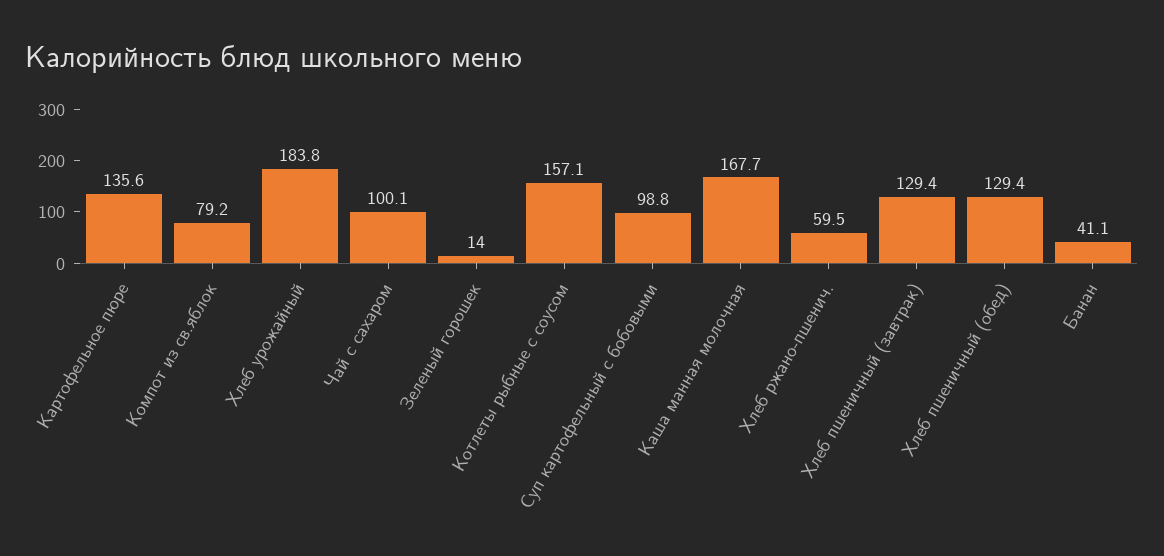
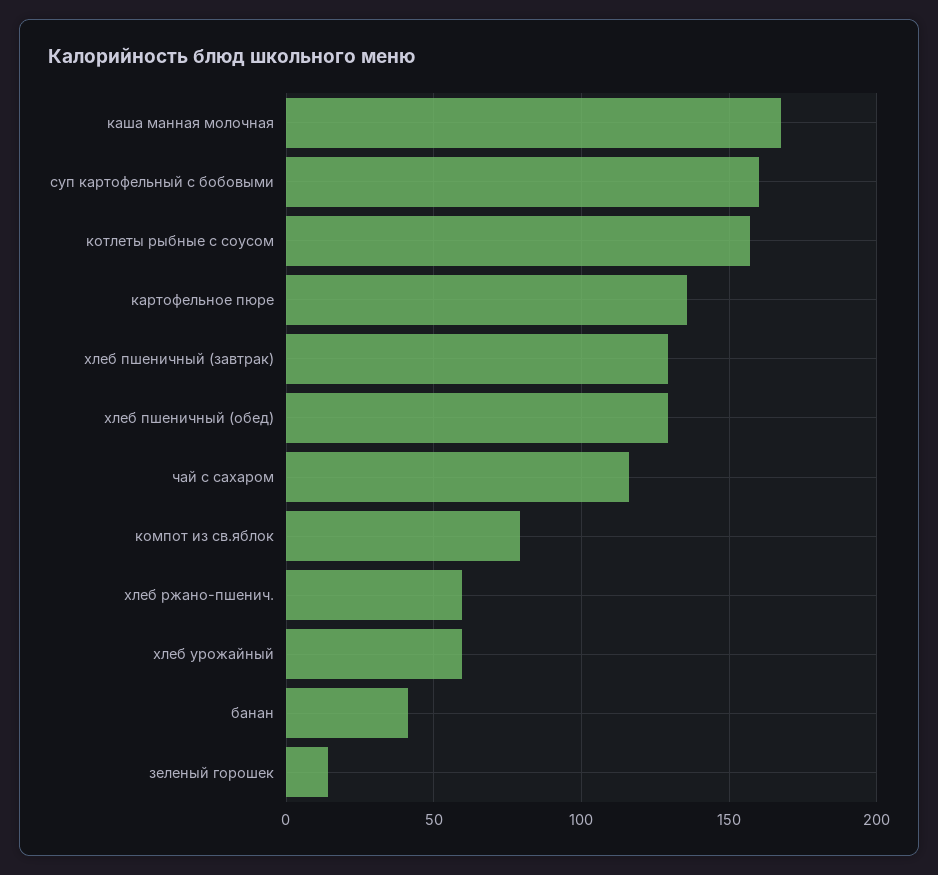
Хлеб урожайный: 183.8 -> 60
Чай с сахаром: 100.1 -> 115
Суп картофельный с бобовыми: 98.8 -> 160

